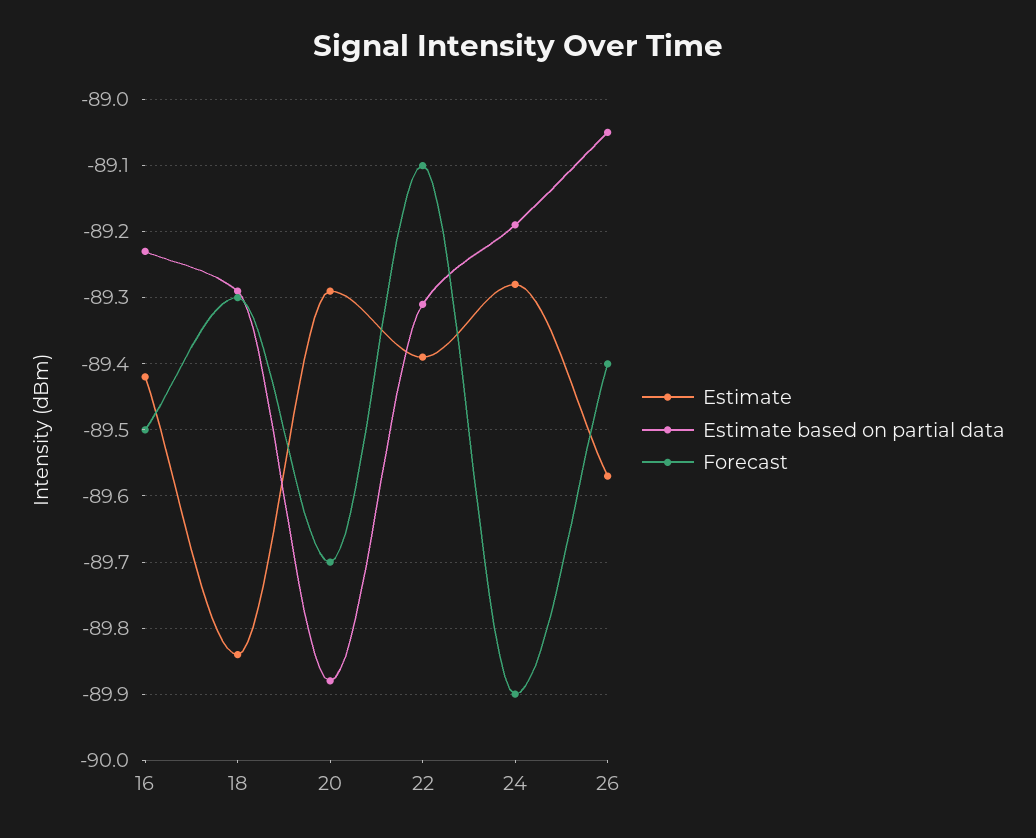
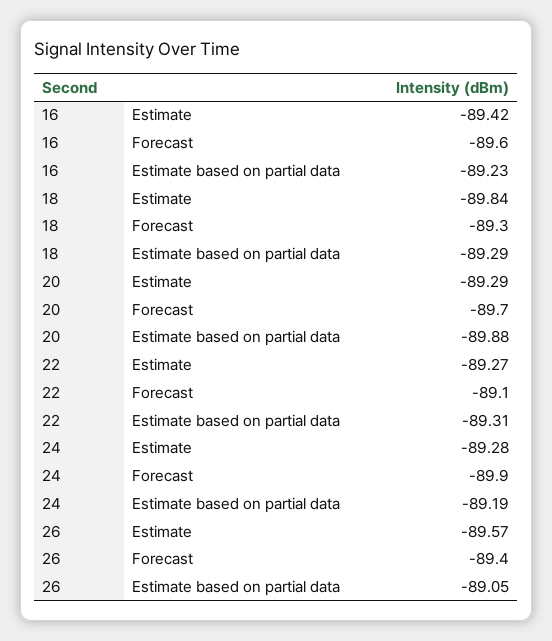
Forecast, 16: -89.5 -> -89.6
Estimate, 22: -89.39 -> -89.27

